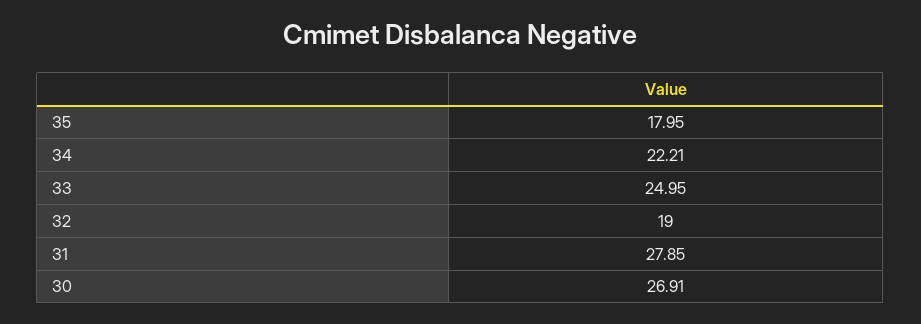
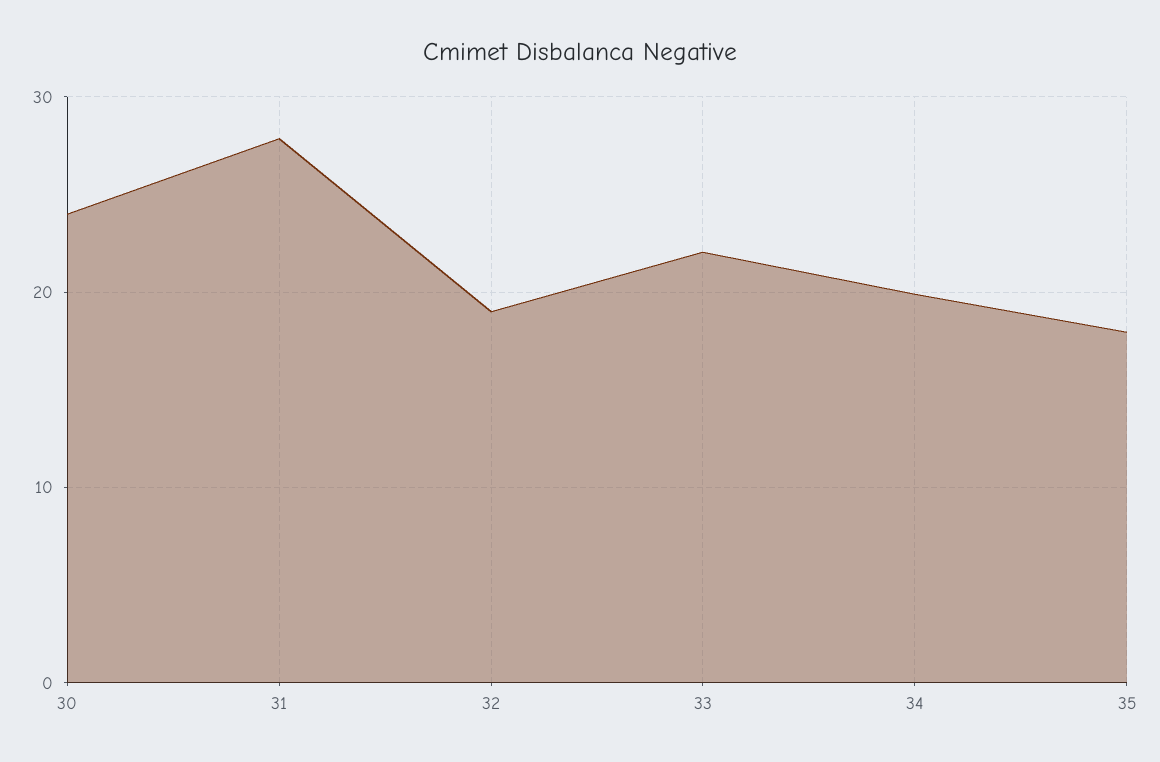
34: 22.21 -> 20
33: 24.95 -> 22
30: 26.91 -> 24

